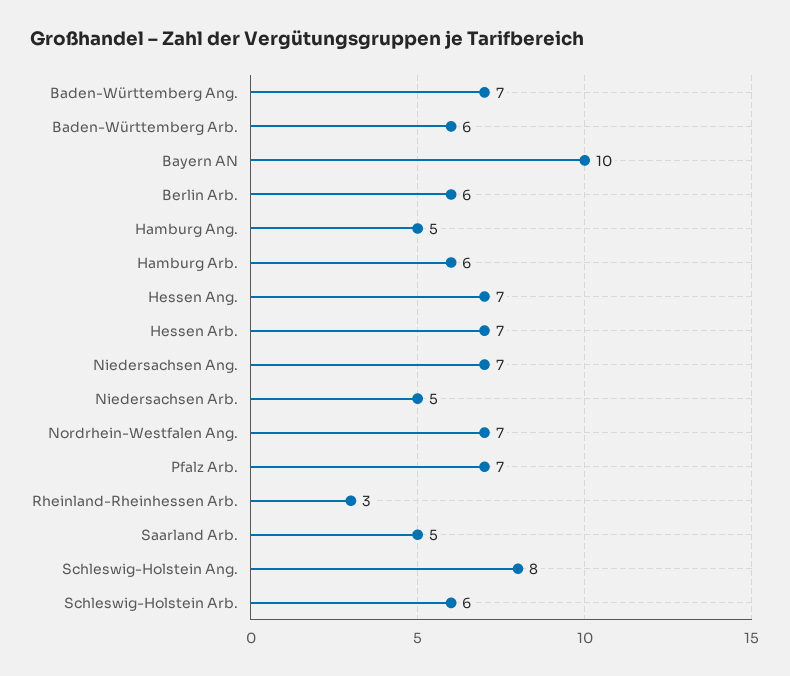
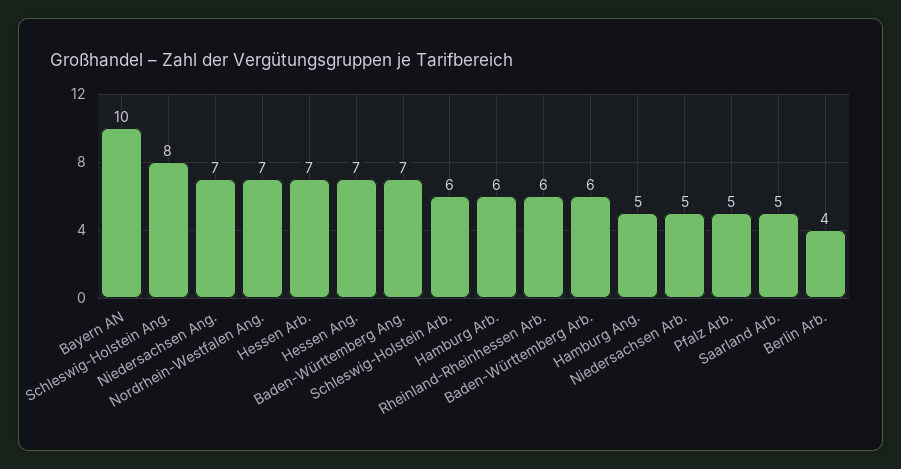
Berlin Arb.: 6 -> 4
Pfalz Arb.: 7 -> 5
Rheinland-Rheinhessen Arb.: 3 -> 6

